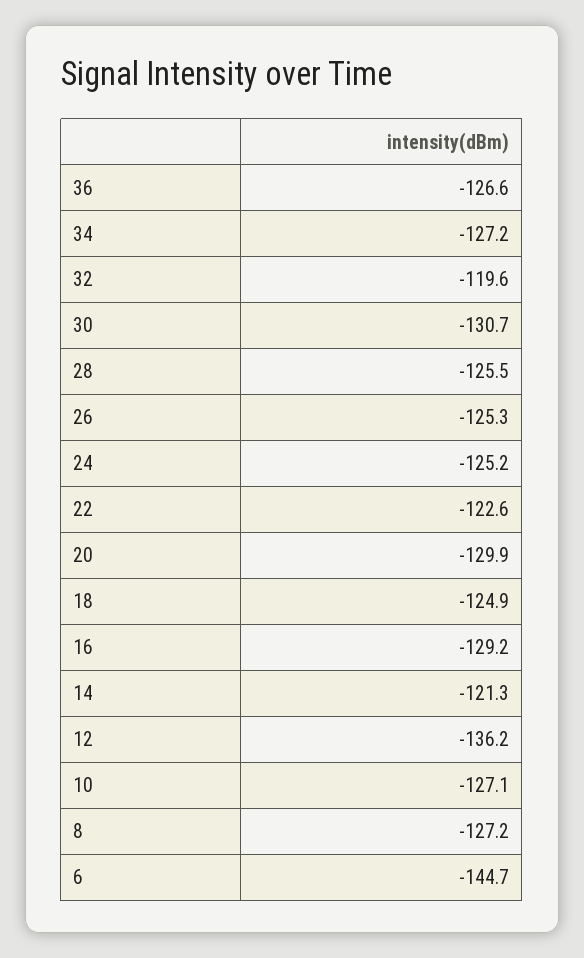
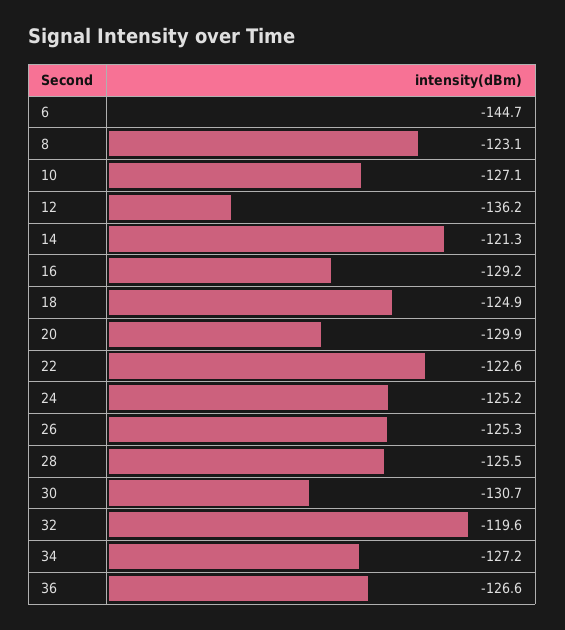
8: -127.2 -> -123.1

